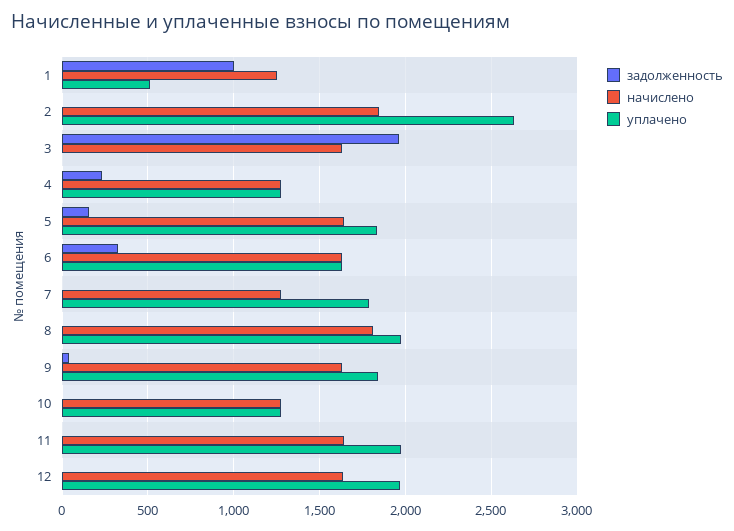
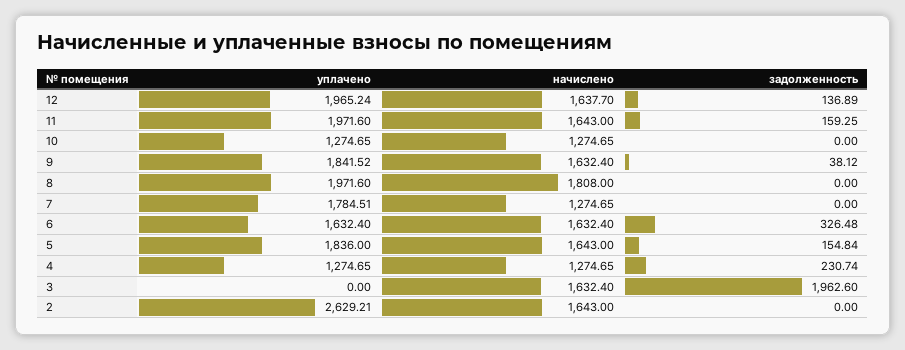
задолженность, 1: 1000 -> none
начислено, 1: 1250 -> none
уплачено, 1: 500 -> none
начислено, 2: 1850 -> 1643
задолженность, 11: 0 -> 159.25
задолженность, 12: 0 -> 136.89

